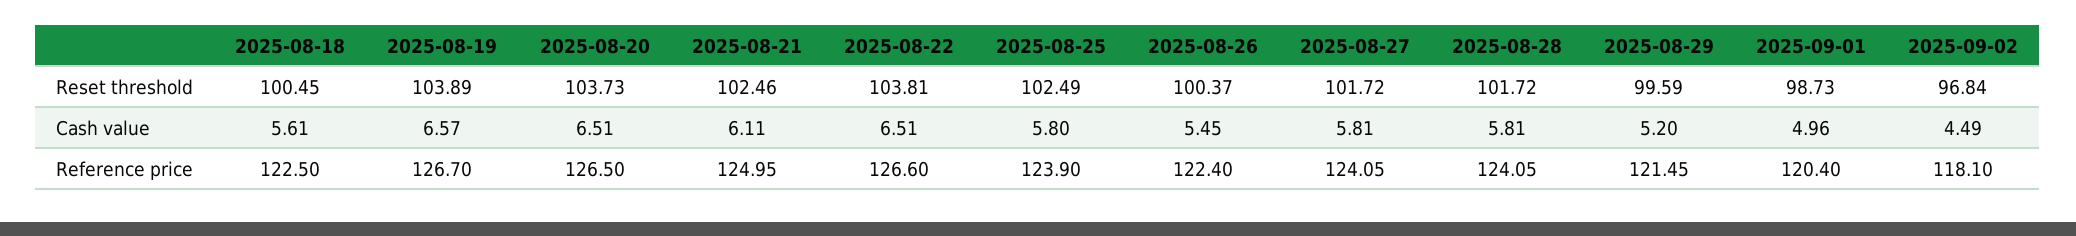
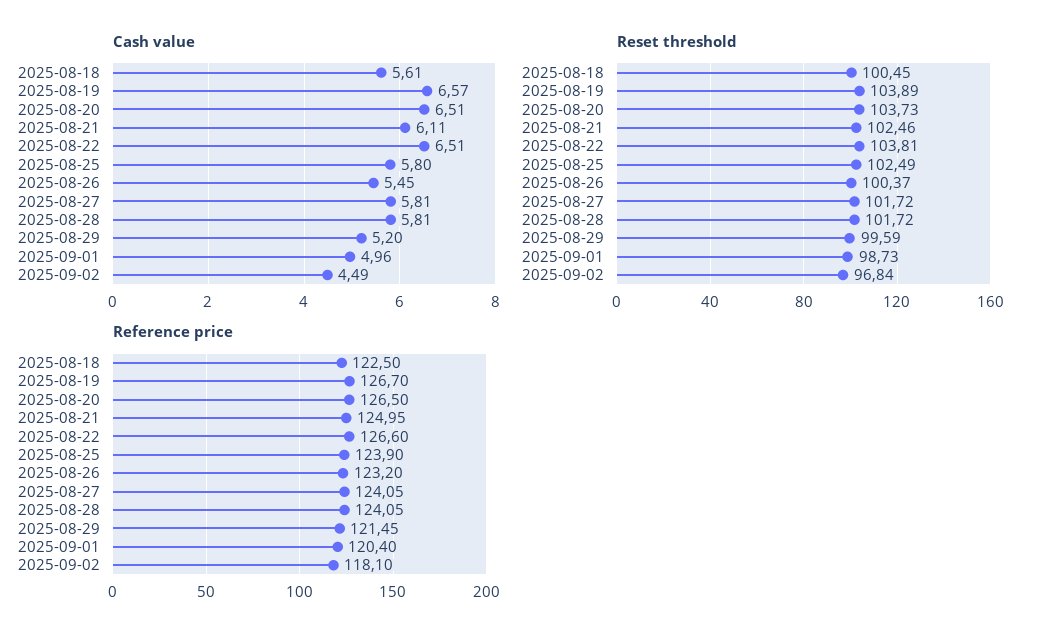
Reference price, 2025-08-26: 122.4 -> 123.2

